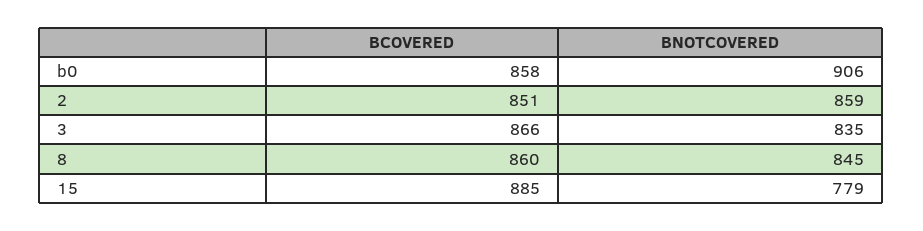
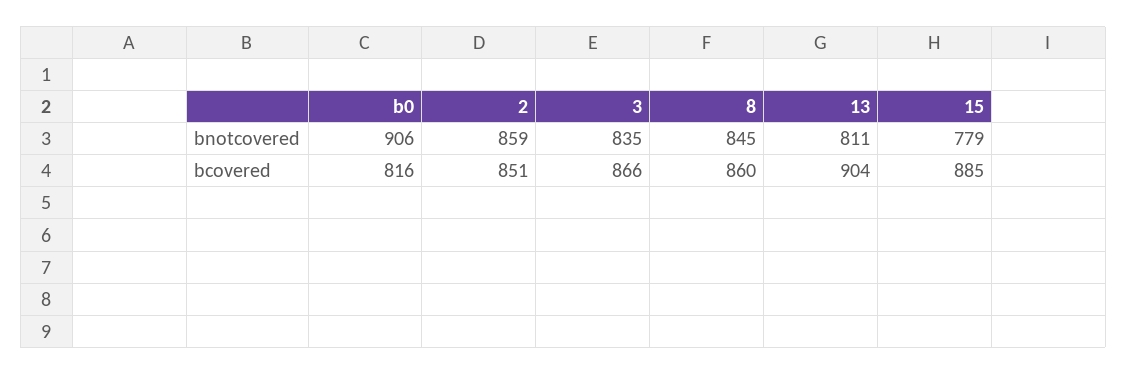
BCOVERED, b0: 858 -> 816
BNOTCOVERED, 13: none -> 811
BCOVERED, 13: none -> 904

